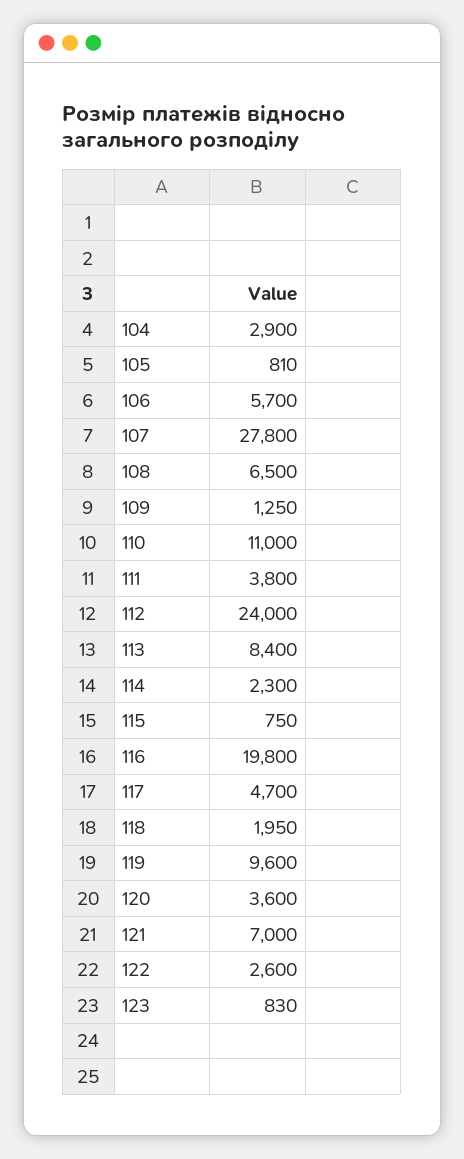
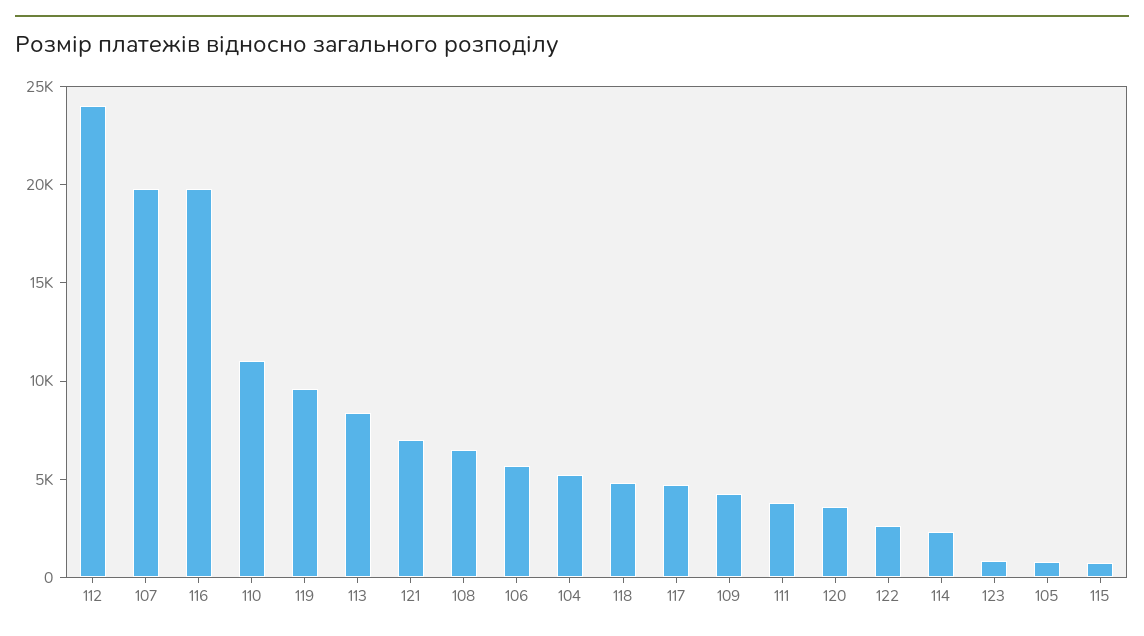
104: 2900 -> 5000
107: 27800 -> 20000
109: 1250 -> 4000
118: 1950 -> 5000

